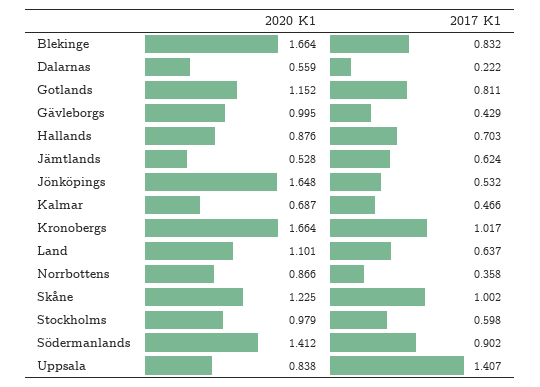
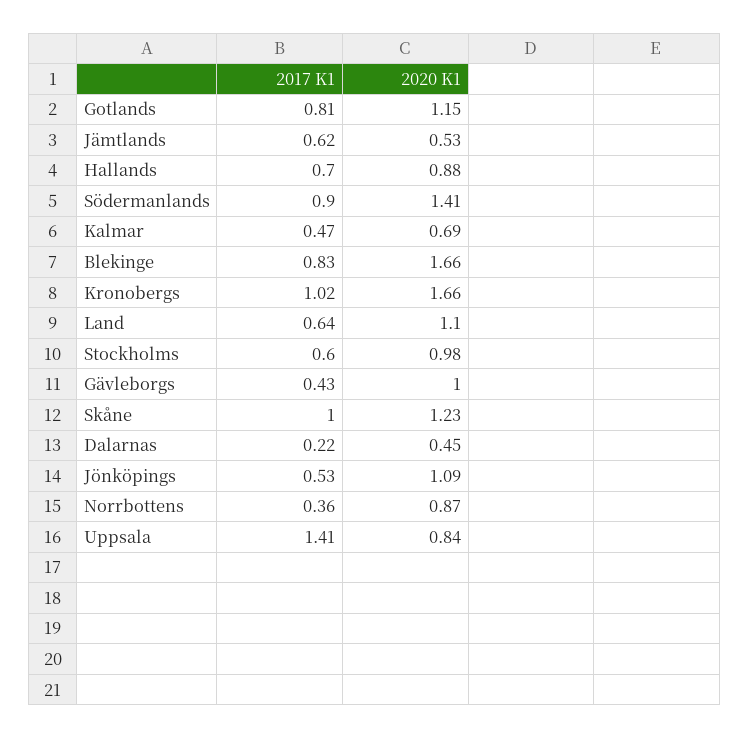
2020 K1, Dalarnas: 0.559 -> 0.45
2020 K1, Jönköpings: 1.648 -> 1.09

